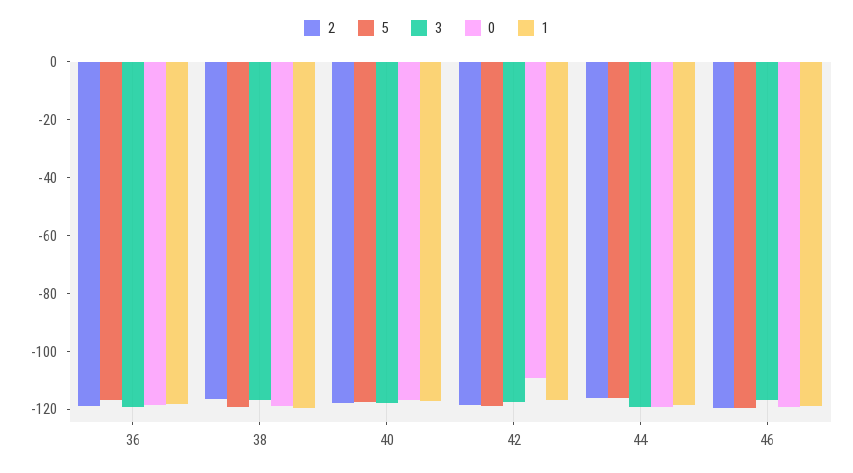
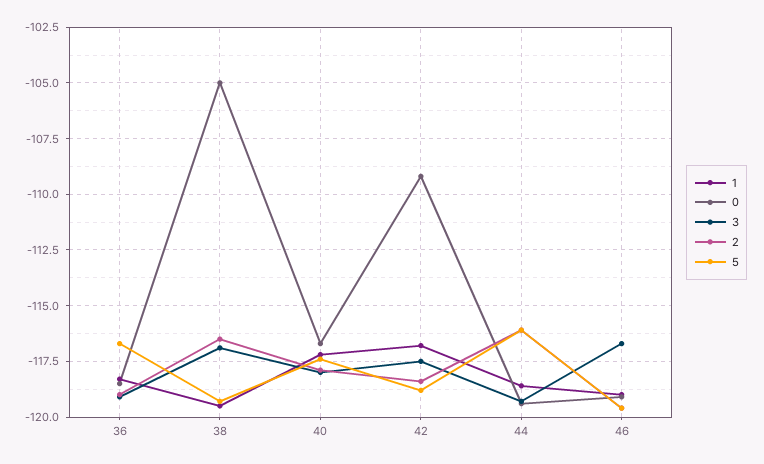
0, 38: -120 -> -105

